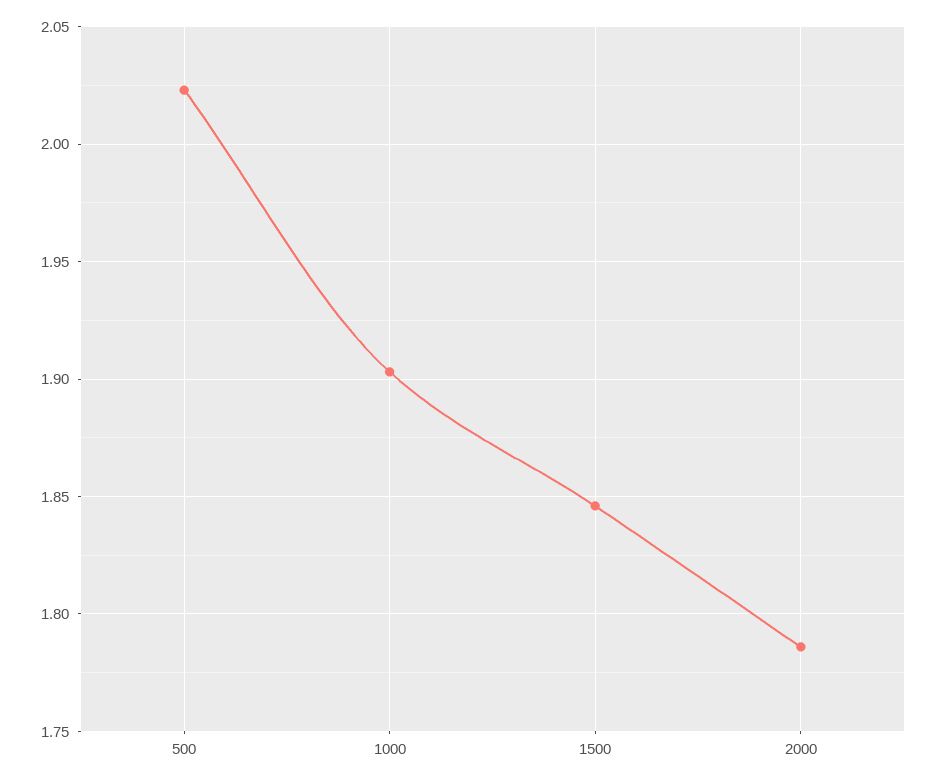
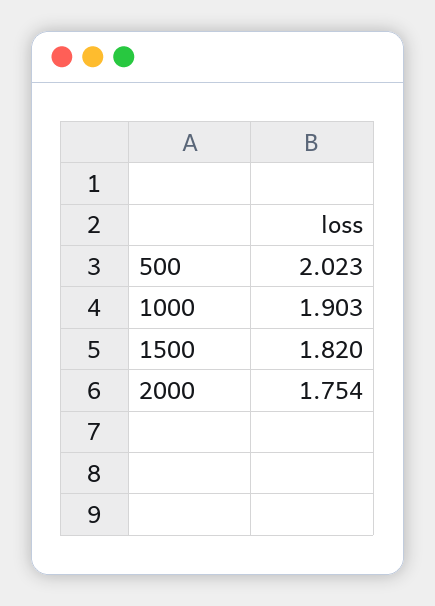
1500: 1.845 -> 1.82
2000: 1.785 -> 1.754

